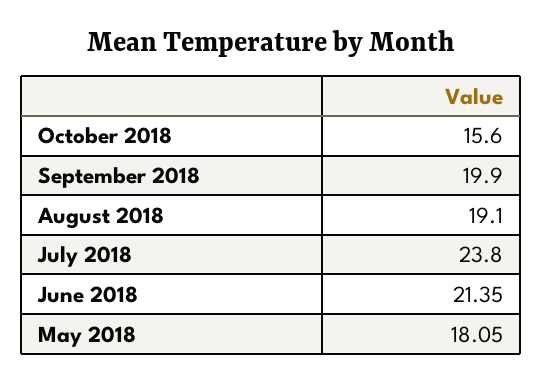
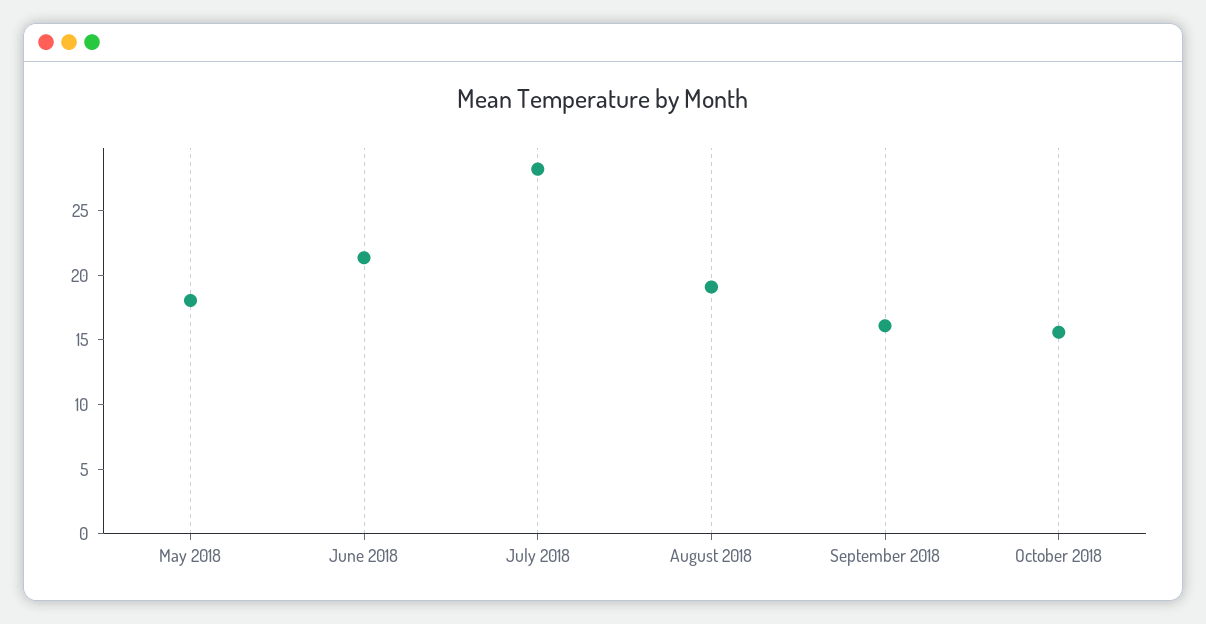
September 2018: 19.9 -> 16
July 2018: 23.8 -> 28

